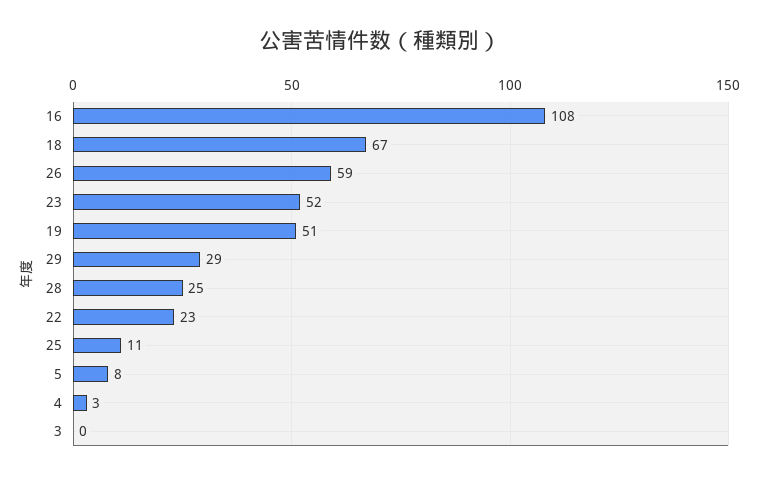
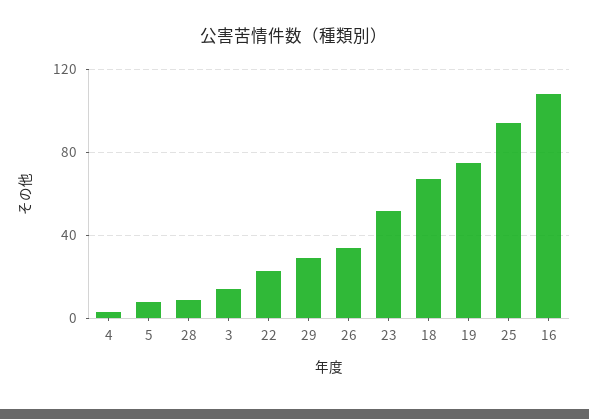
26: 59 -> 35
19: 51 -> 75
28: 25 -> 10
25: 11 -> 95
3: 0 -> 15

